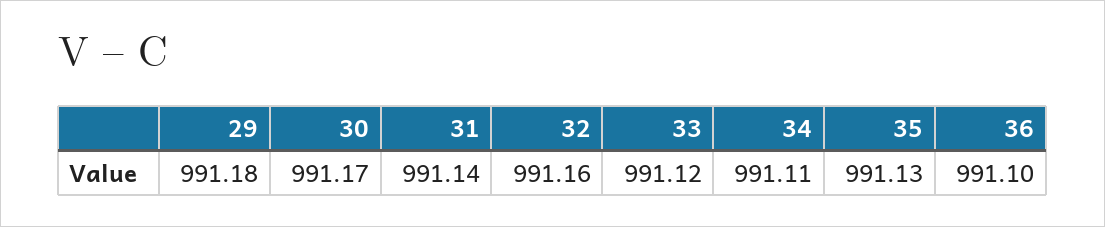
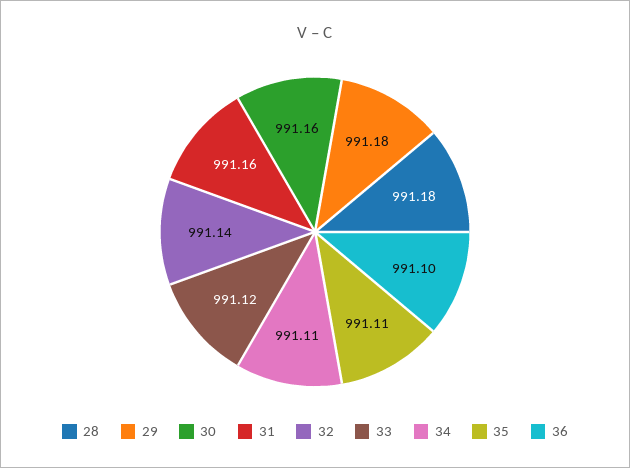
30: 991.17 -> 991.16
31: 991.14 -> 991.16
32: 991.16 -> 991.14
35: 991.13 -> 991.11
28: none -> 991.18

